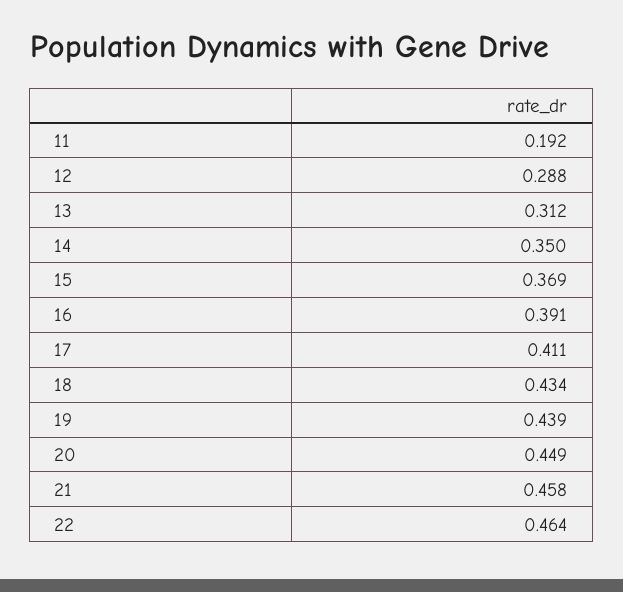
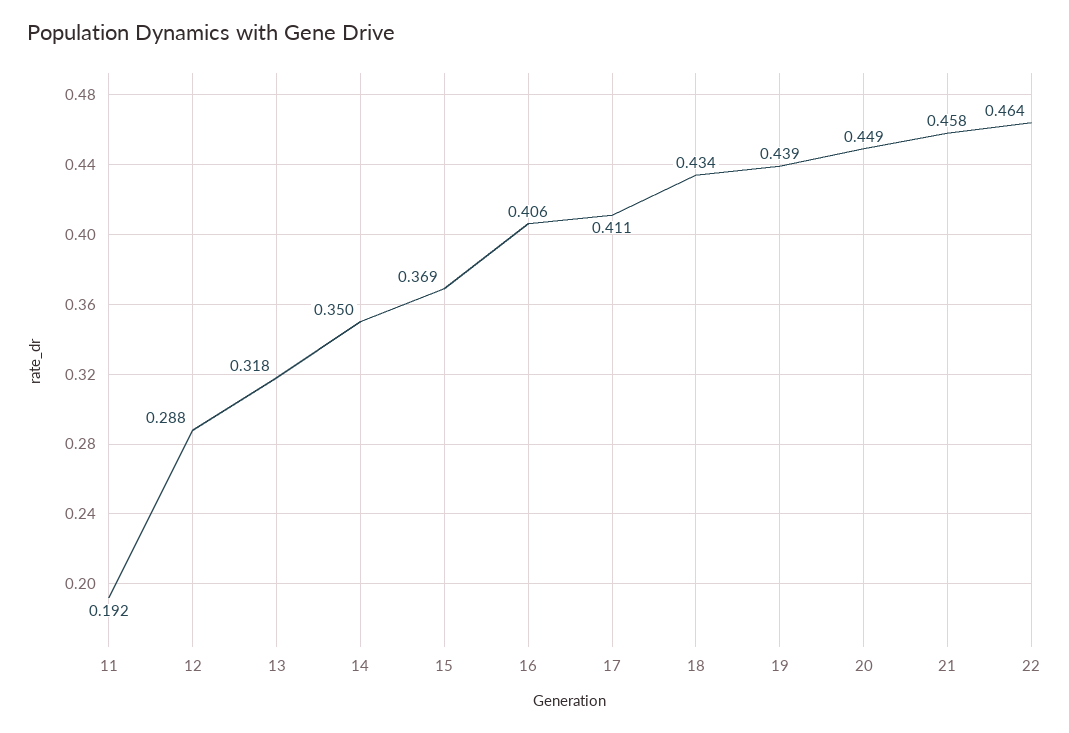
13: 0.312 -> 0.318
16: 0.391 -> 0.406

